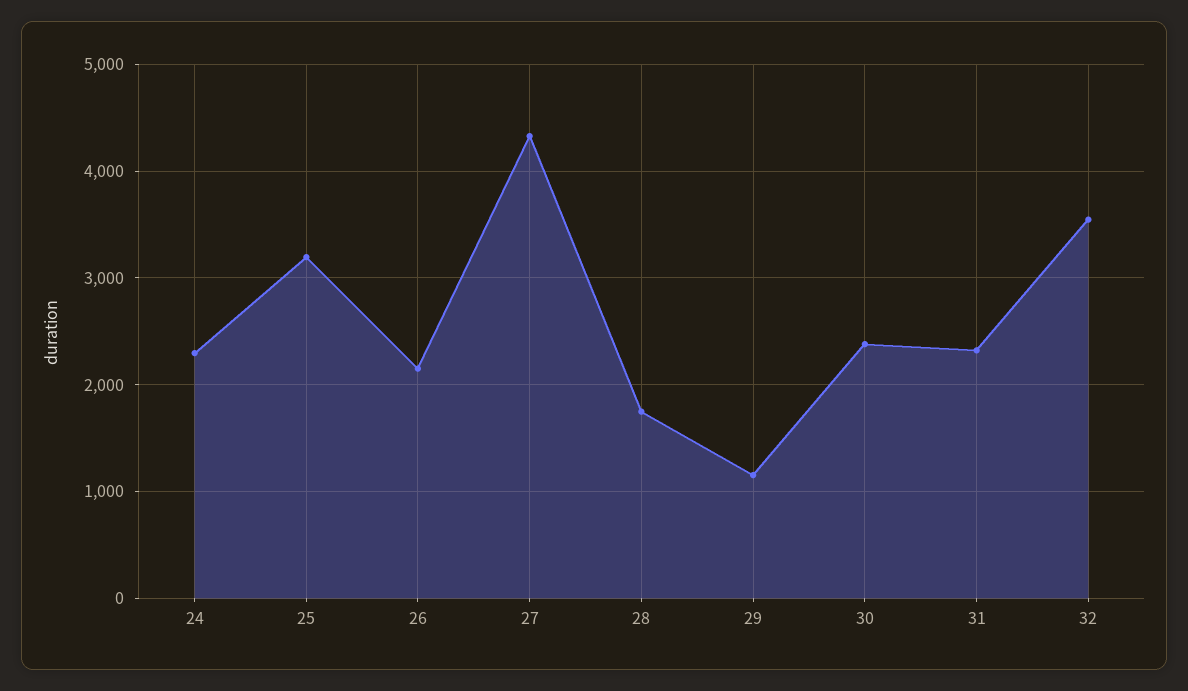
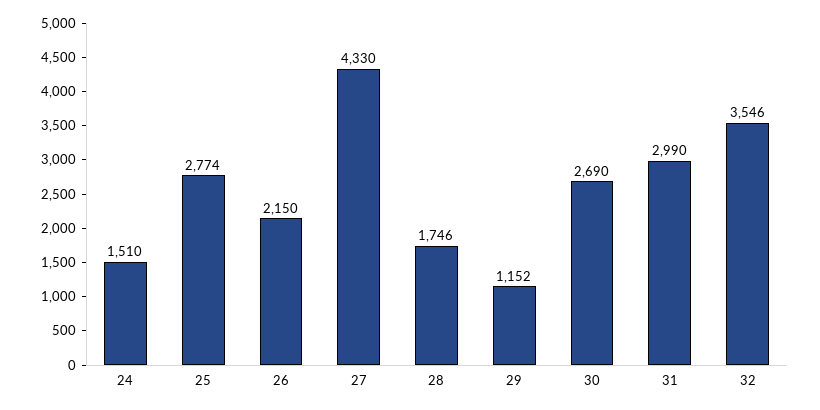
24: 2300 -> 1510
25: 3200 -> 2774
30: 2400 -> 2690
31: 2300 -> 2990

